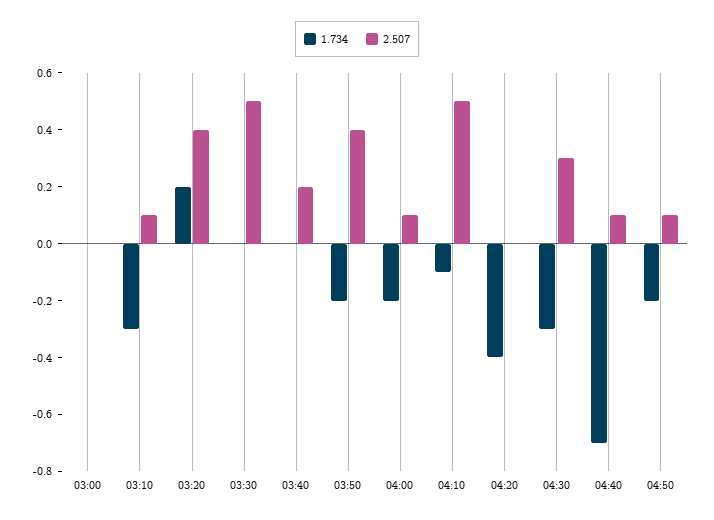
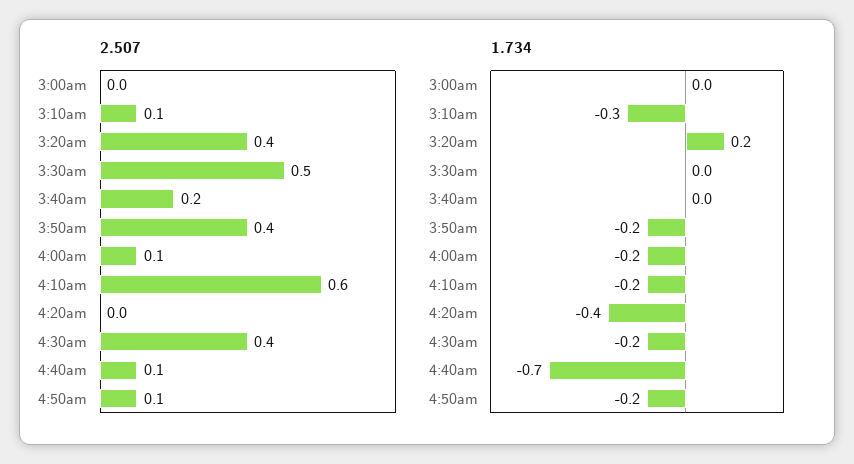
1.734, 04:10: -0.1 -> -0.2
2.507, 04:10: 0.5 -> 0.6
1.734, 04:30: -0.3 -> -0.2
2.507, 04:30: 0.3 -> 0.4

